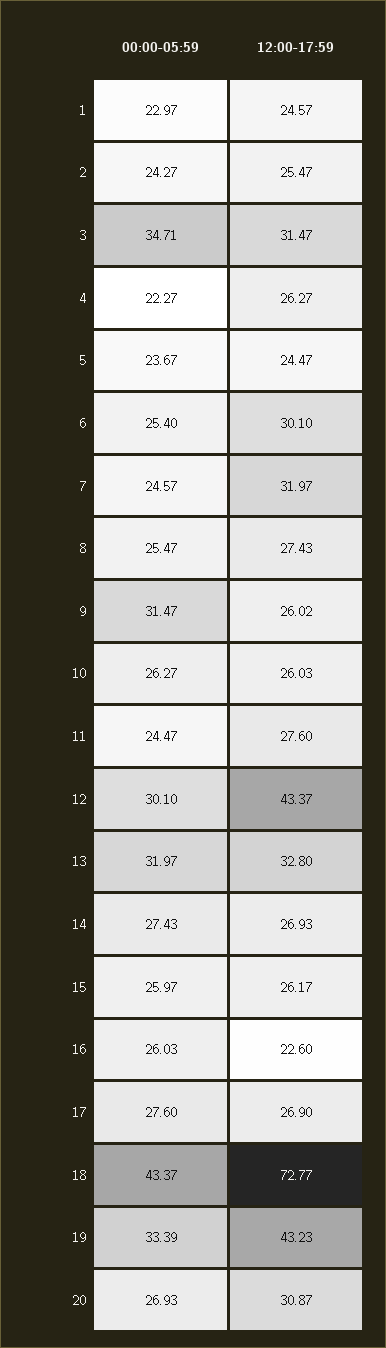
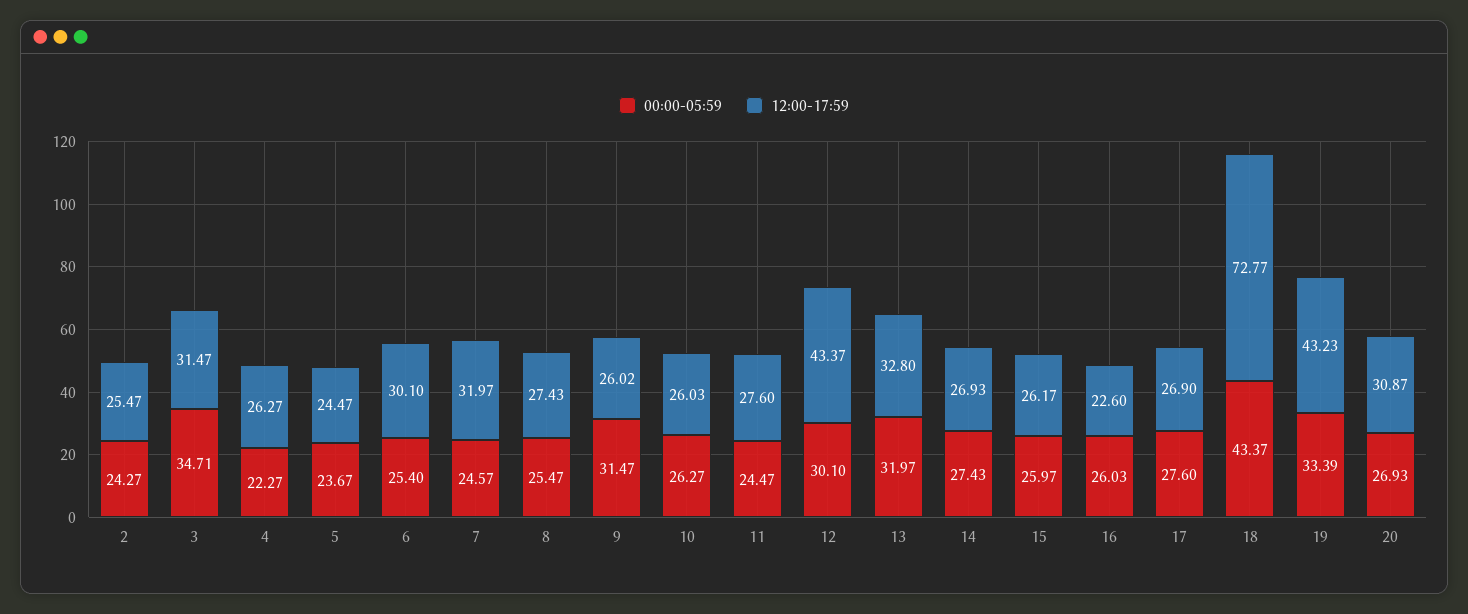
00:00-05:59, 1: 22.97 -> none
12:00-17:59, 1: 24.57 -> none

